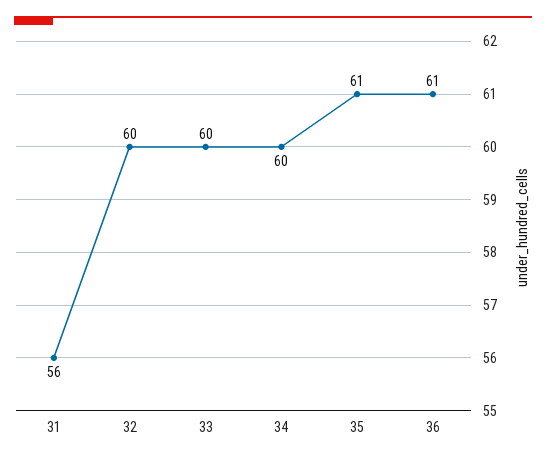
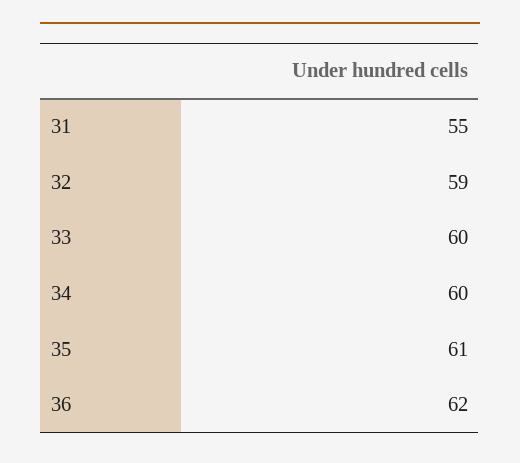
31: 56 -> 55
32: 60 -> 59
36: 61 -> 62

